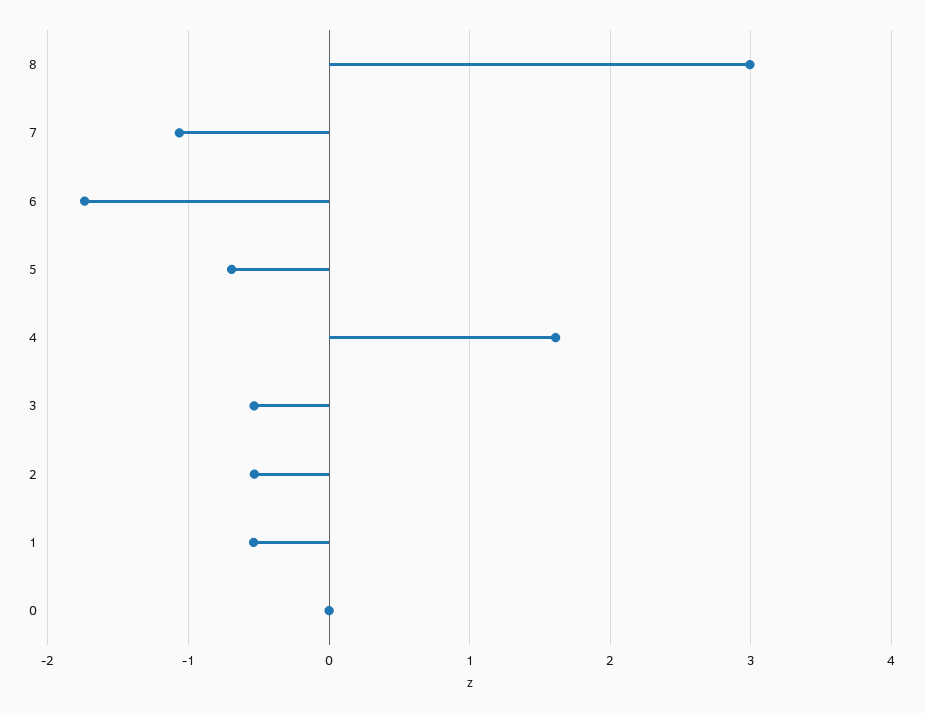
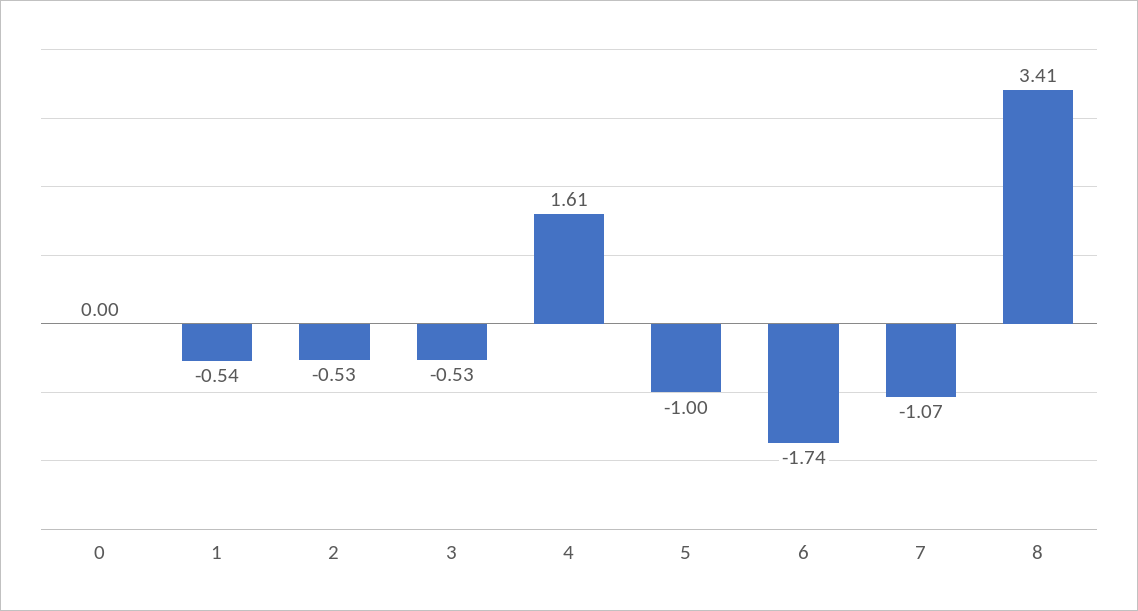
8: 3 -> 3.41
5: -0.7 -> -1

